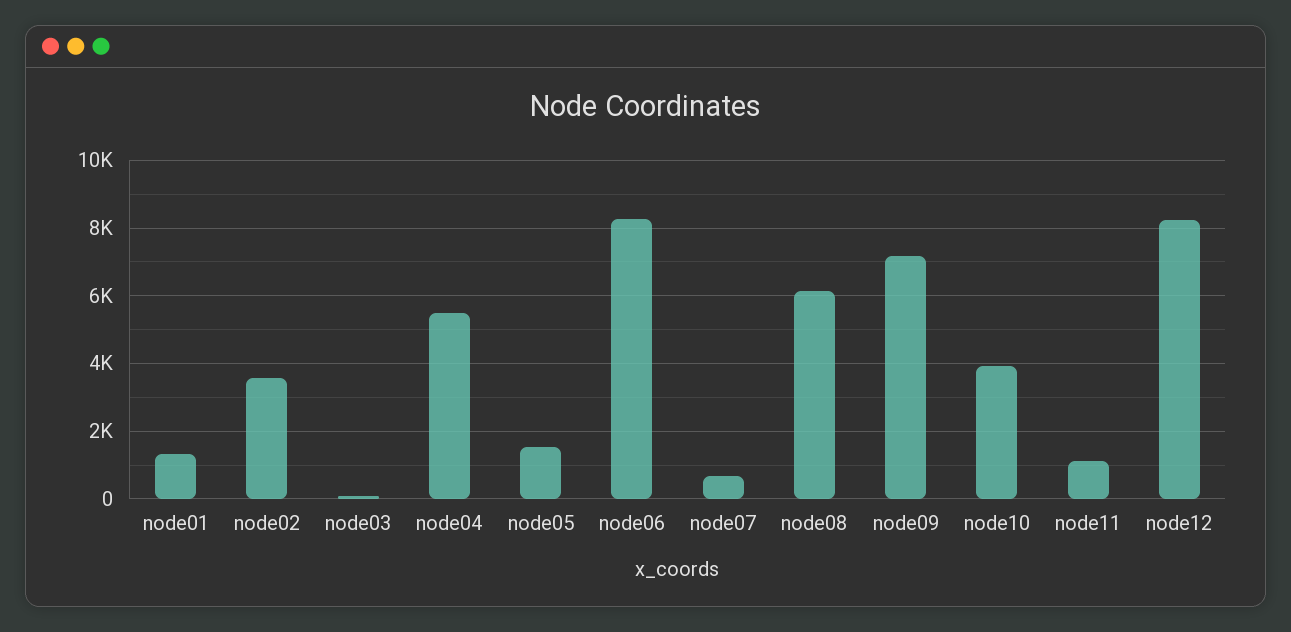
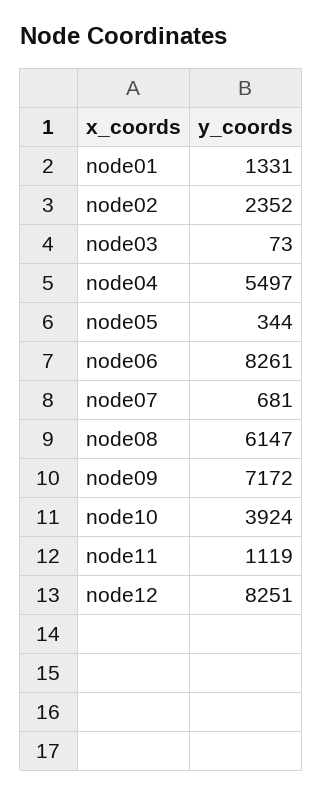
node02: 3600 -> 2352
node05: 1600 -> 344

